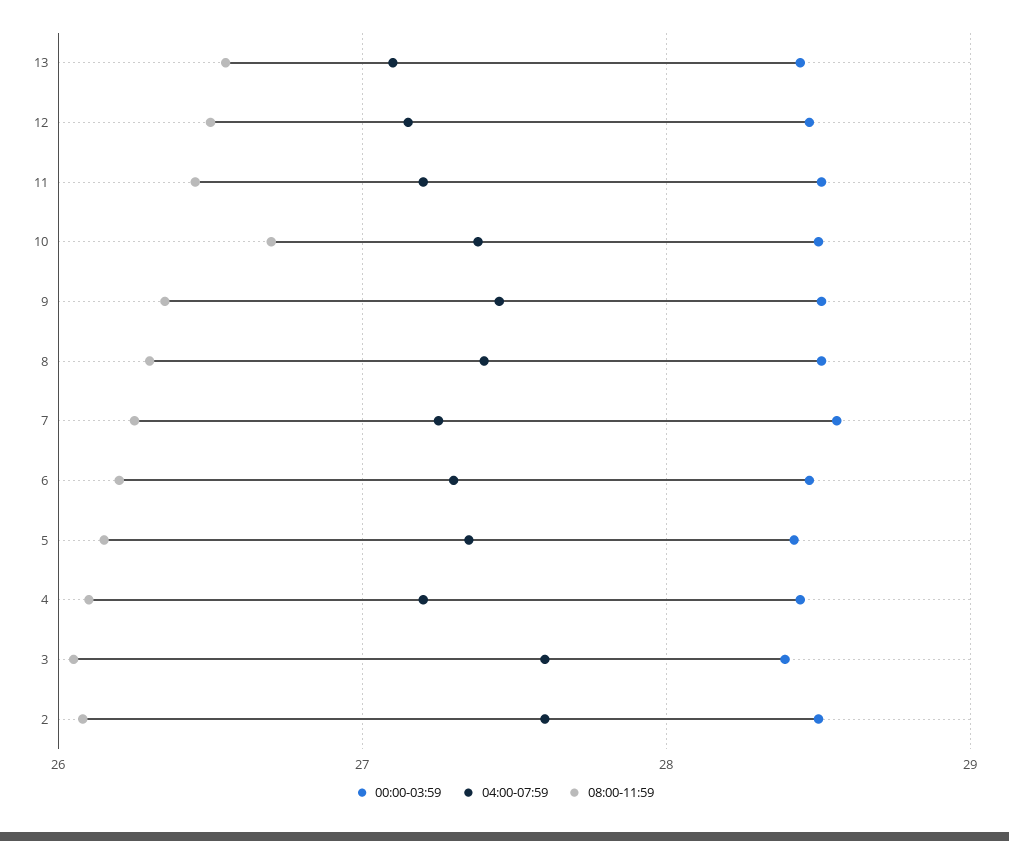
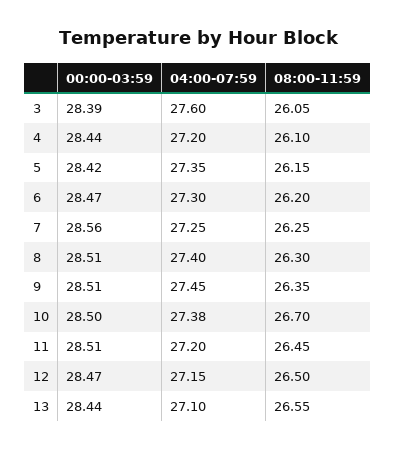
00:00-03:59, 2: 28.5 -> none
04:00-07:59, 2: 27.6 -> none
08:00-11:59, 2: 26.1 -> none

